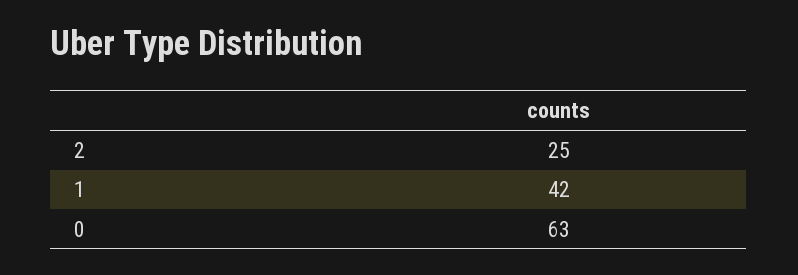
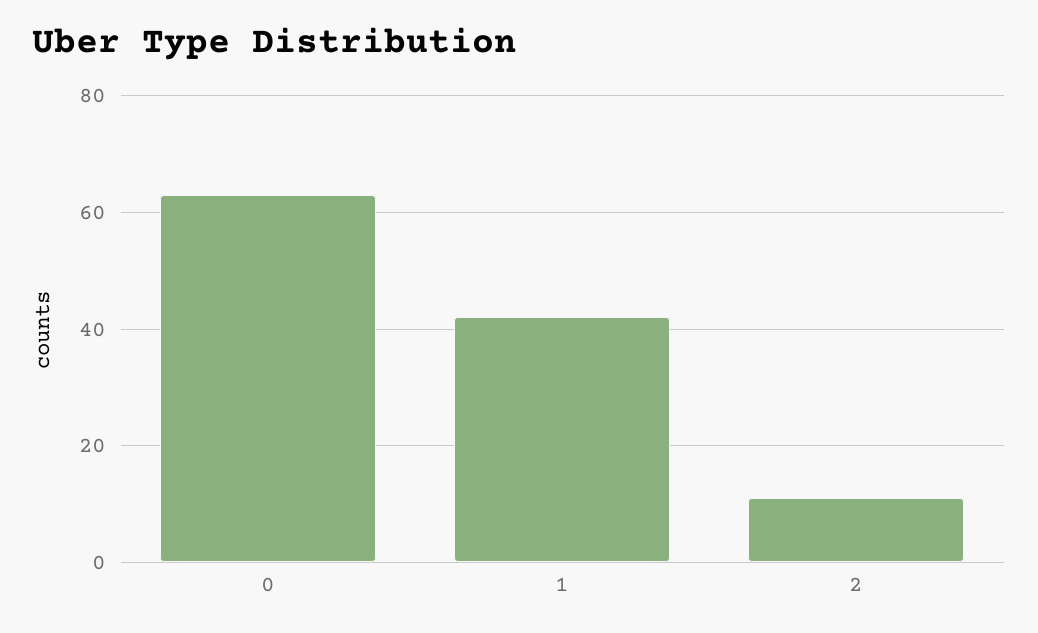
2: 25 -> 10

